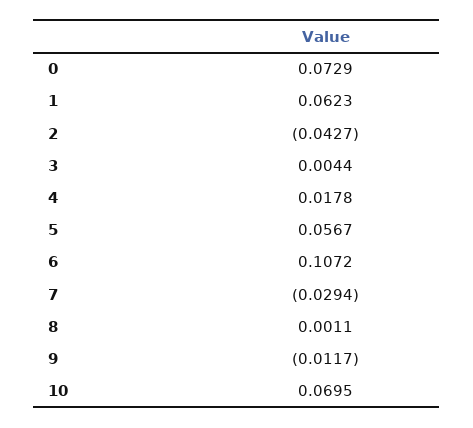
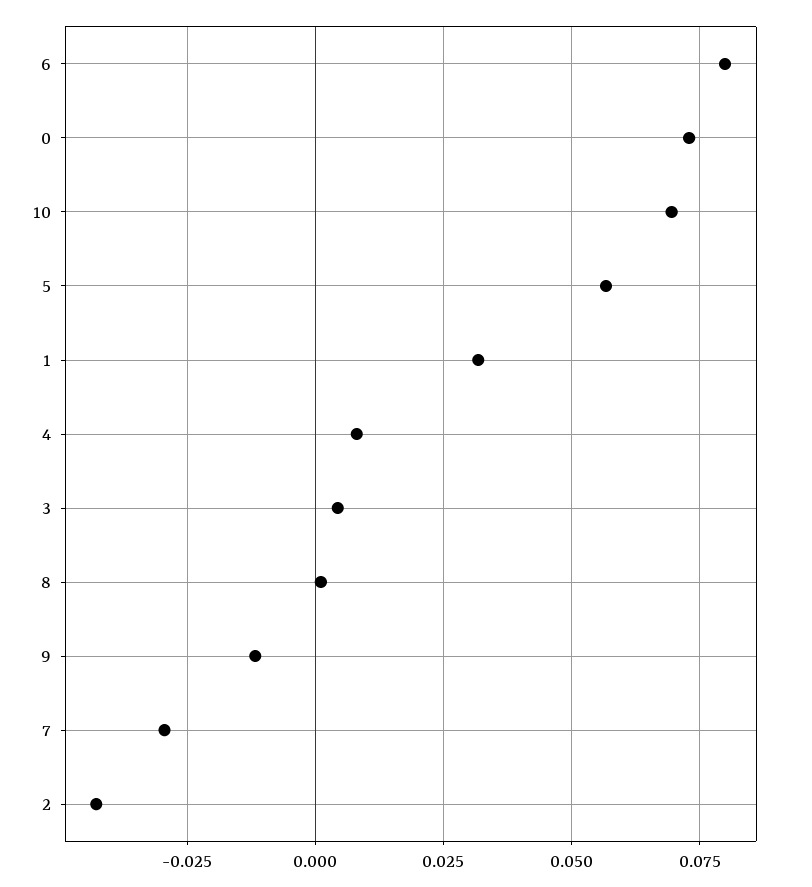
1: 0.0623 -> 0.0325
4: 0.0178 -> 0.0075
6: 0.1072 -> 0.08

